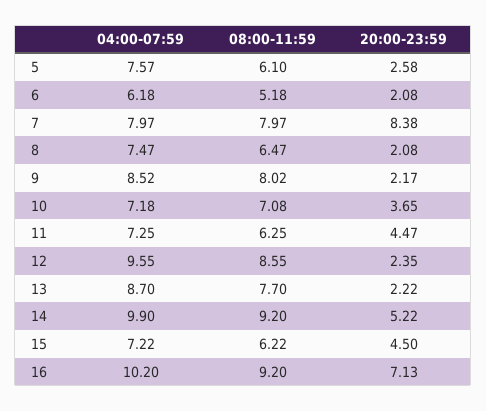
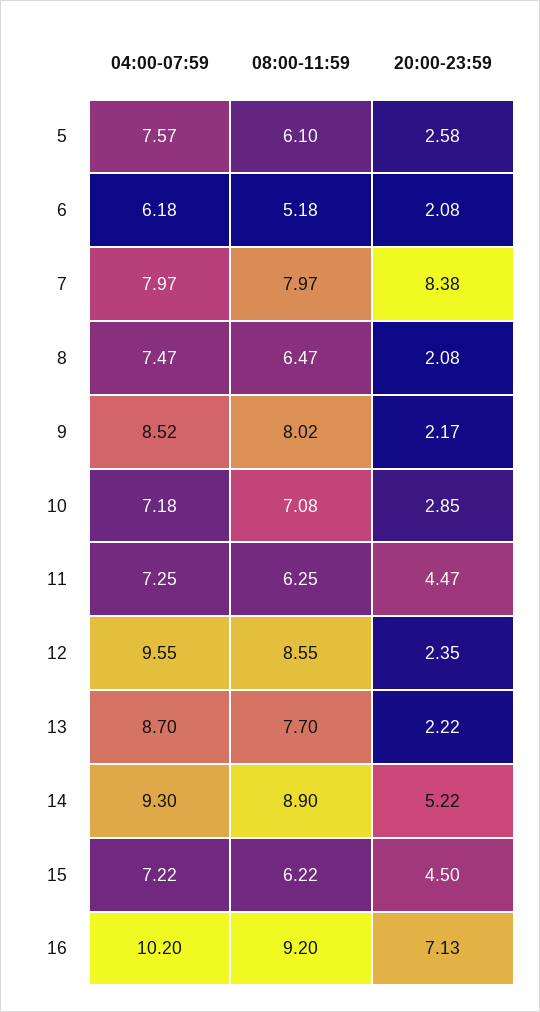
20:00-23:59, 10: 3.65 -> 2.85
04:00-07:59, 14: 9.9 -> 9.3
08:00-11:59, 14: 9.2 -> 8.9

